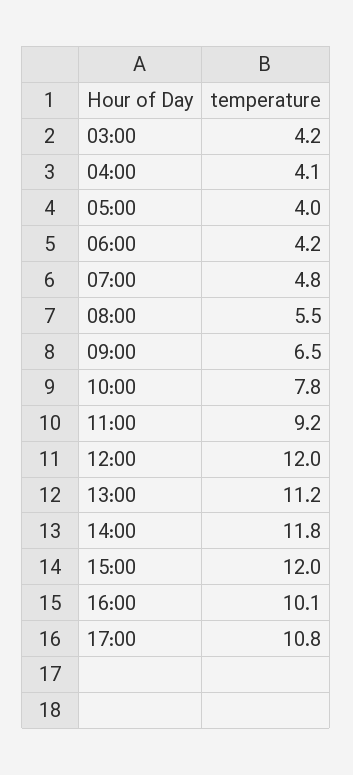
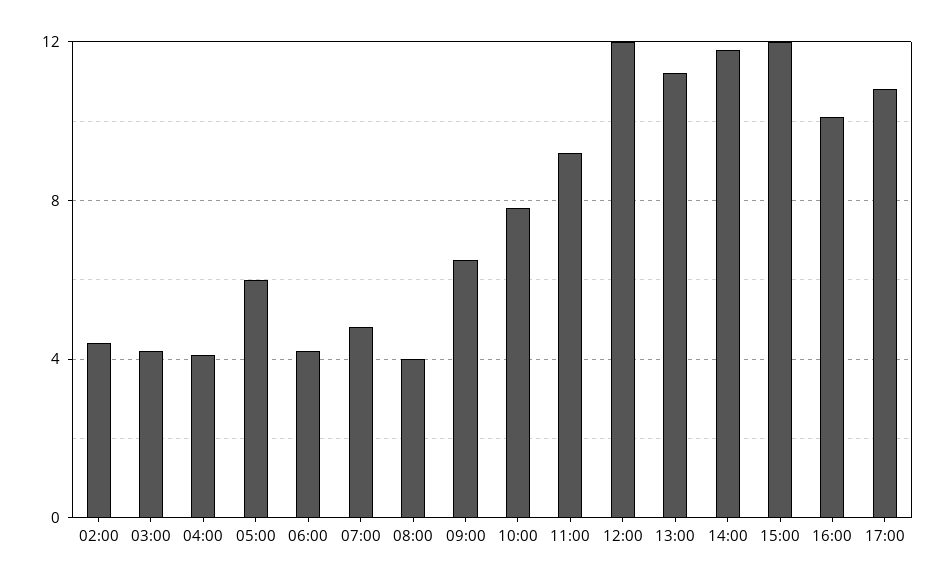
05:00: 4 -> 6
08:00: 5.5 -> 4
02:00: none -> 4.5

